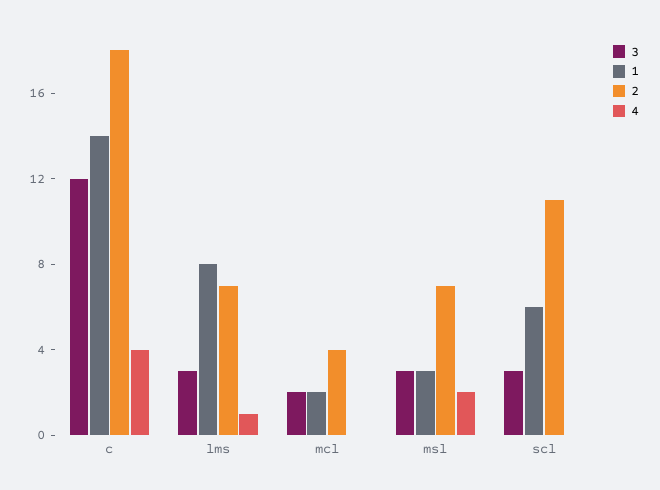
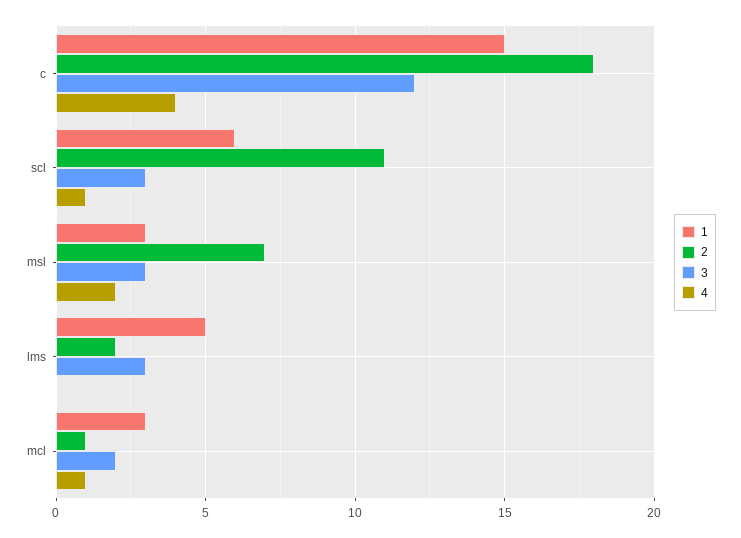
1, c: 14 -> 15
1, lms: 8 -> 5
2, lms: 7 -> 2
4, lms: 1 -> 0
1, mcl: 2 -> 3
2, mcl: 4 -> 1
4, mcl: 0 -> 1
4, scl: 0 -> 1

